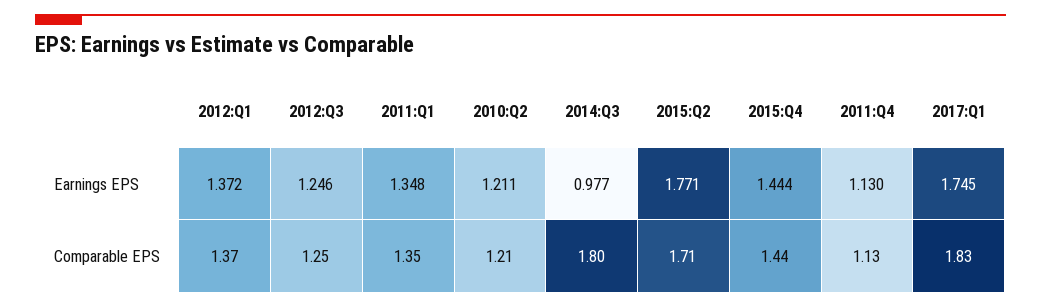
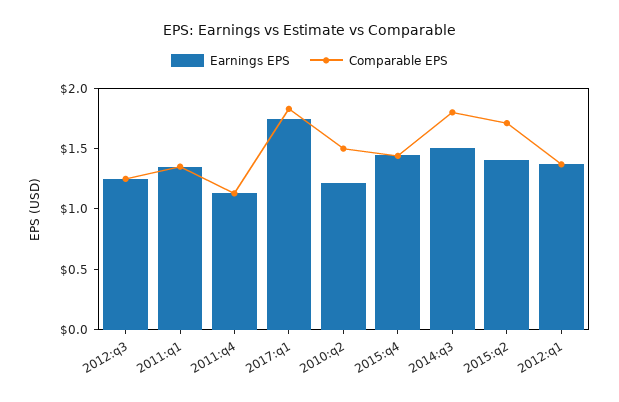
Earnings EPS, 2014:Q3: 0.977 -> 1.5
Earnings EPS, 2015:Q2: 1.771 -> 1.4
Comparable EPS, 2010:Q2: 1.21 -> 1.5

